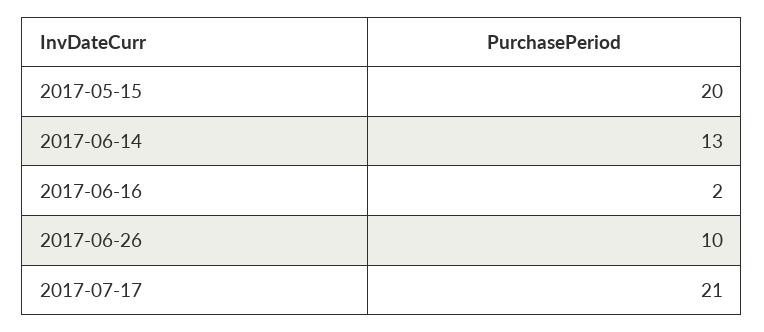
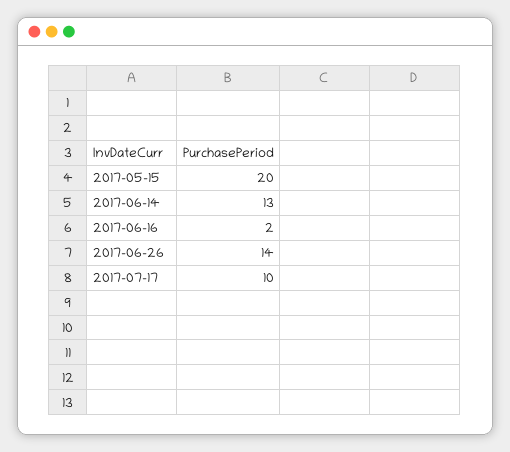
2017-06-26: 10 -> 14
2017-07-17: 21 -> 10

